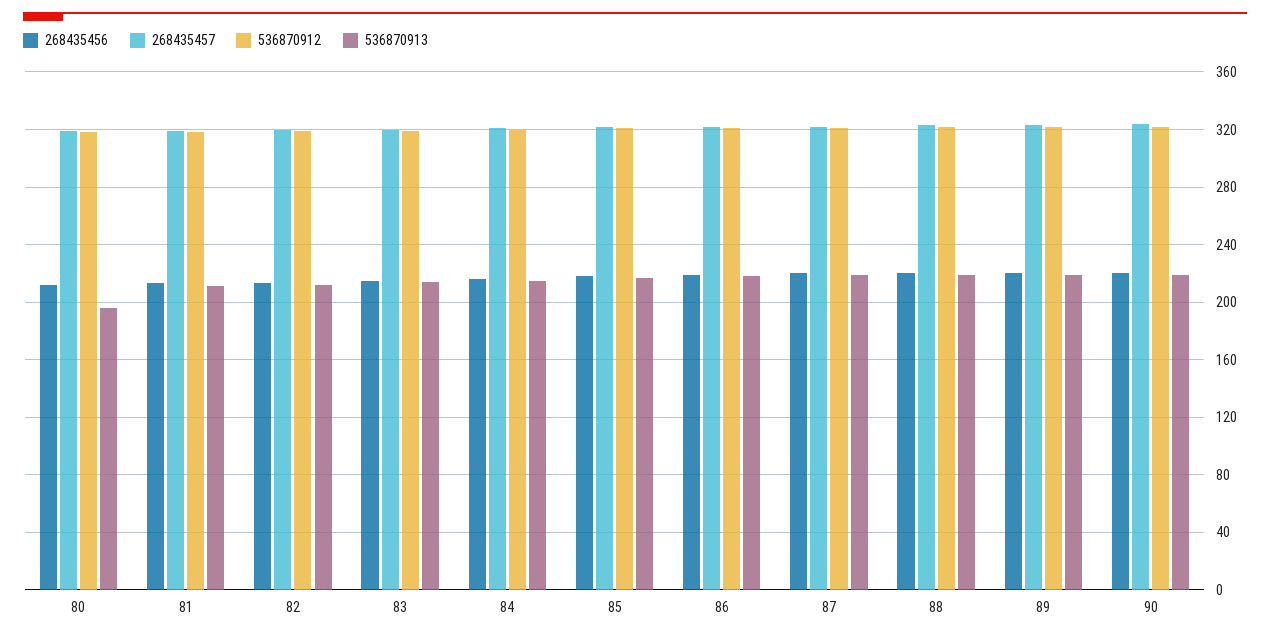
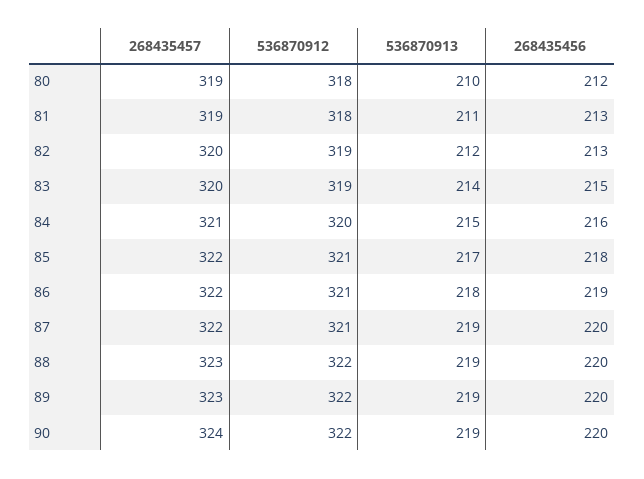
536870913, 80: 195 -> 210

